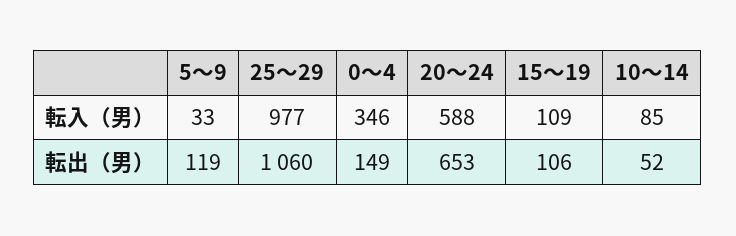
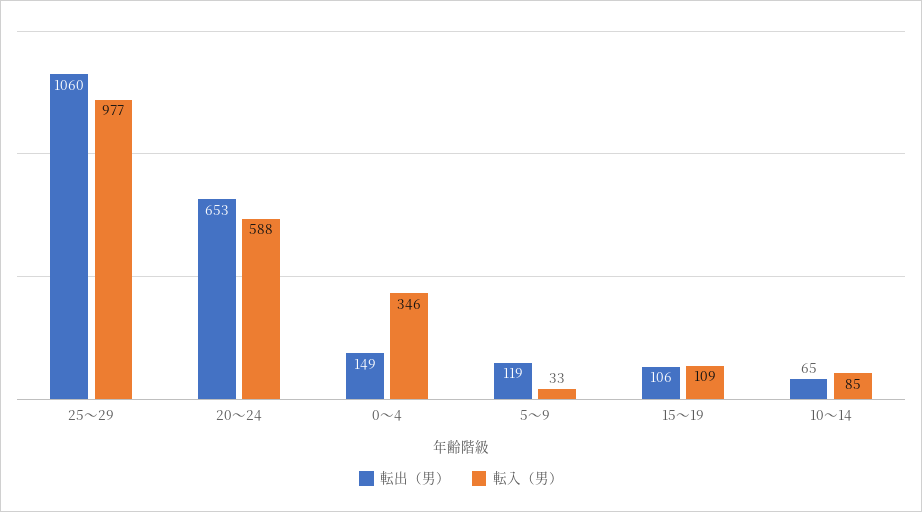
転出（男）, 10～14: 52 -> 65

